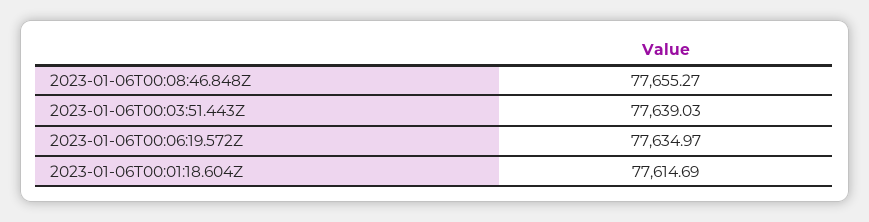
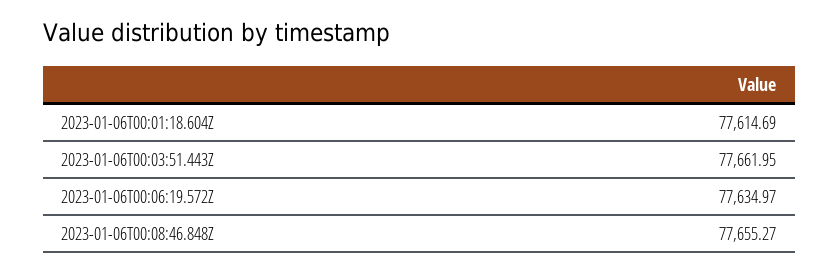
2023-01-06T00:03:51.443Z: 77639.03 -> 77661.95

